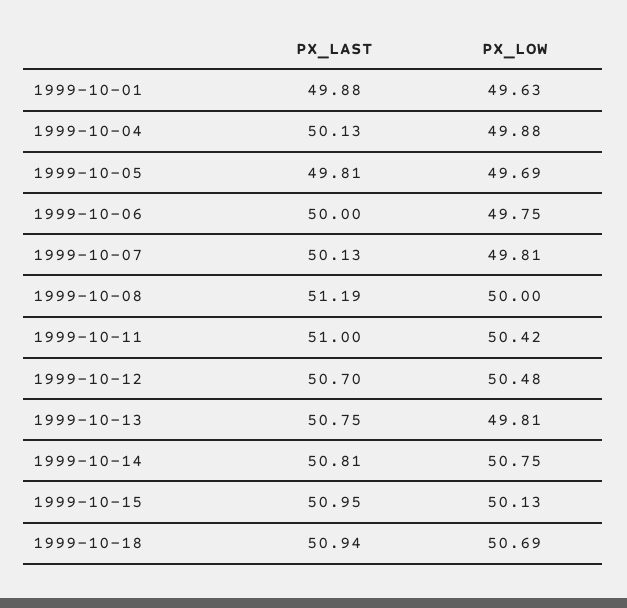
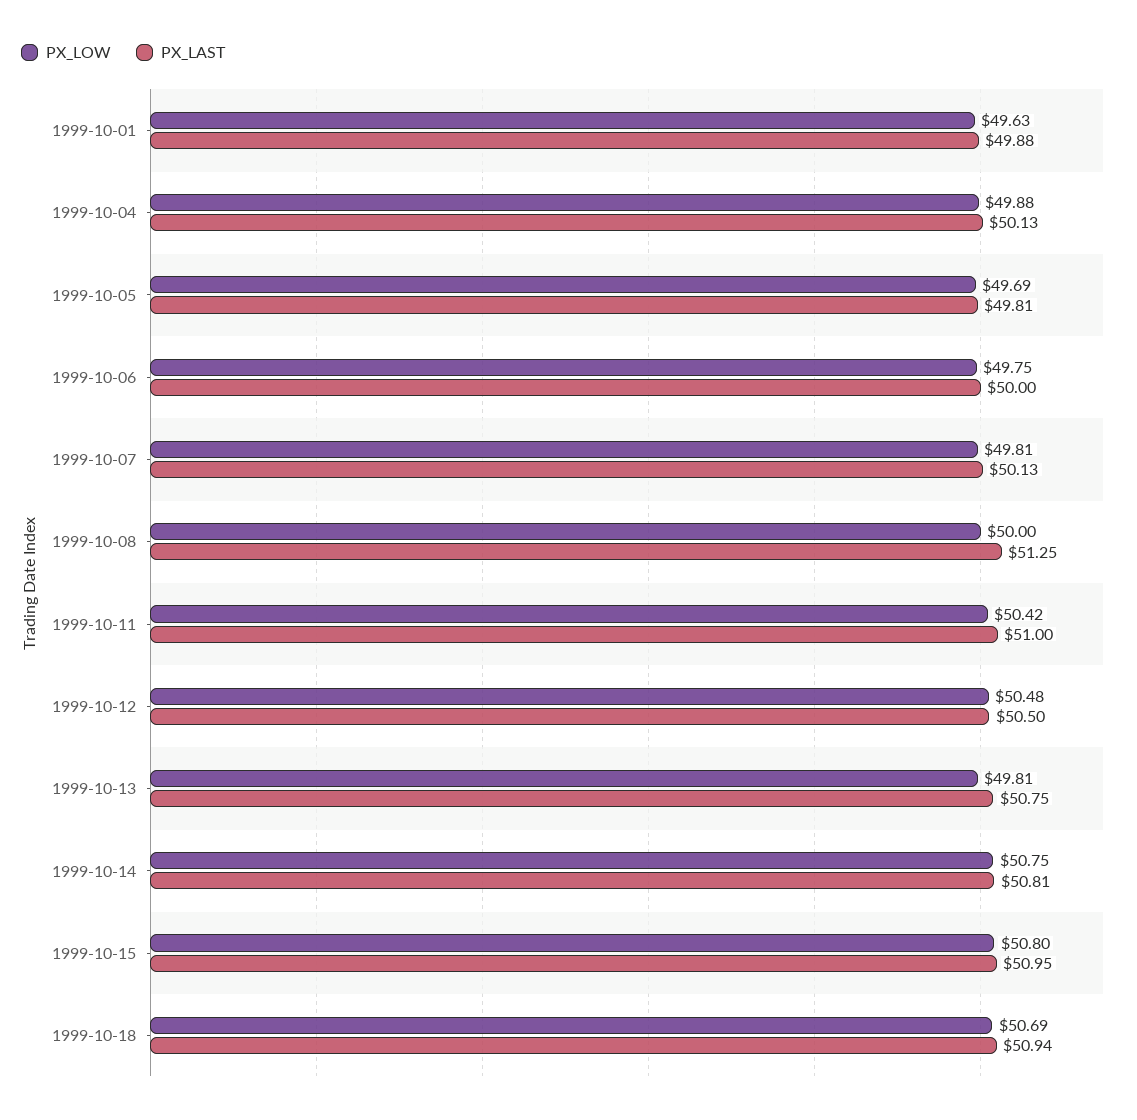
PX_LAST, 1999-10-08: 51.19 -> 51.25
PX_LAST, 1999-10-12: 50.7 -> 50.5
PX_LOW, 1999-10-15: 50.13 -> 50.8

